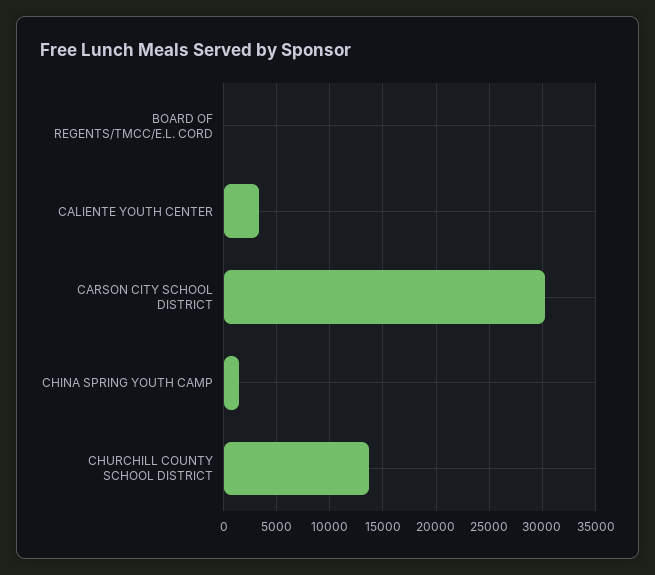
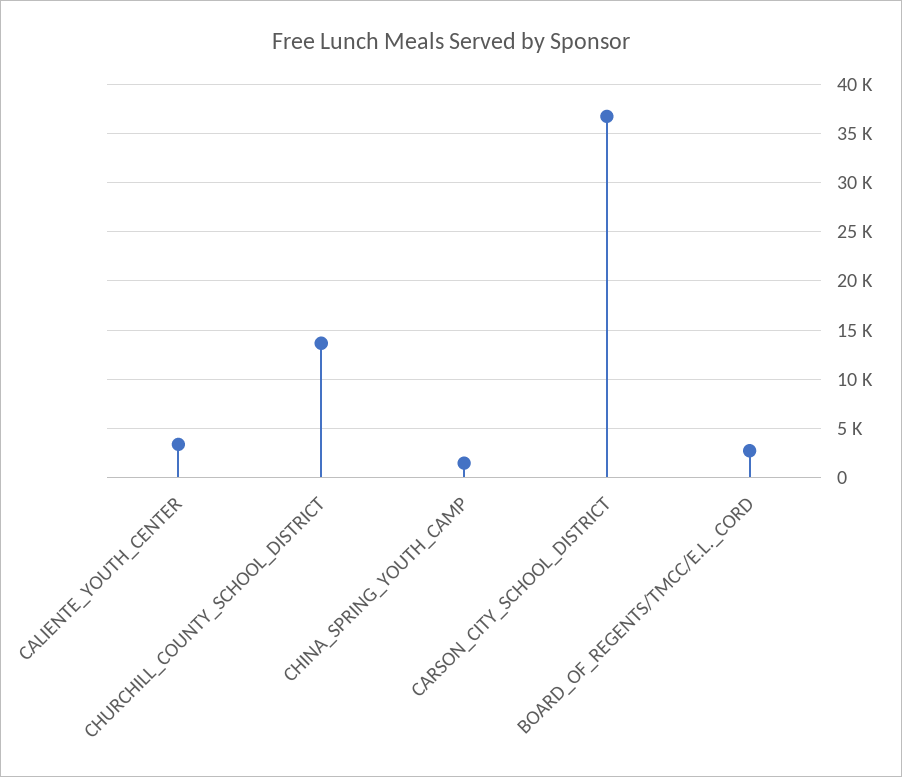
BOARD OF REGENTS/TMCC/E.L. CORD: 0 -> 3000
CARSON CITY SCHOOL DISTRICT: 30000 -> 37000

